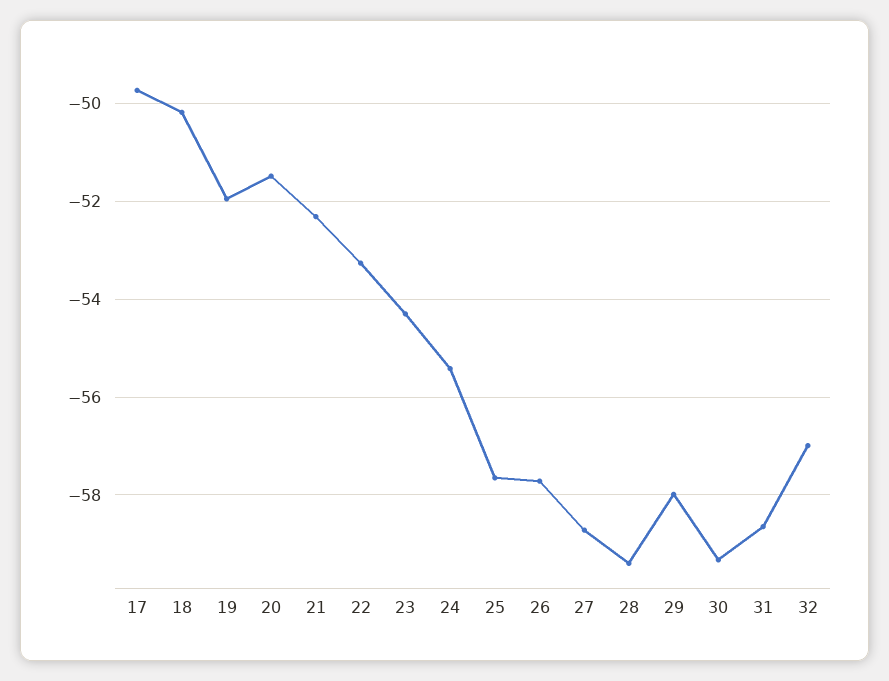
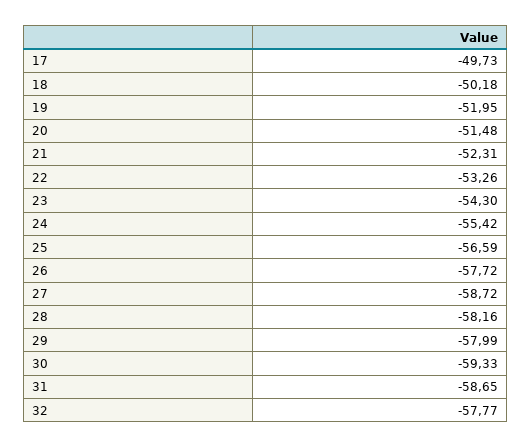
25: -57.6 -> -56.59
28: -59.4 -> -58.16
32: -57 -> -57.77

